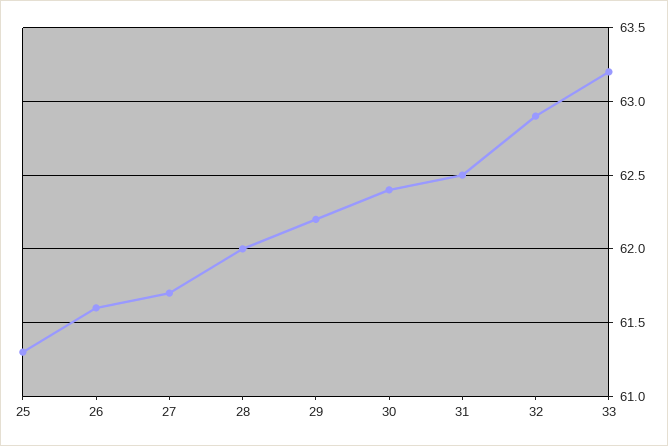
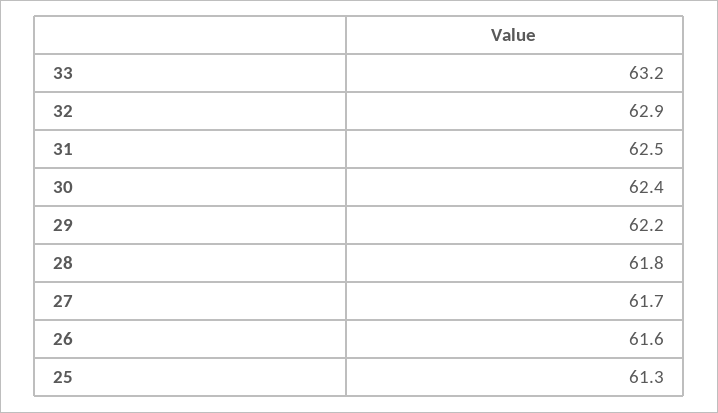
28: 62 -> 61.8

